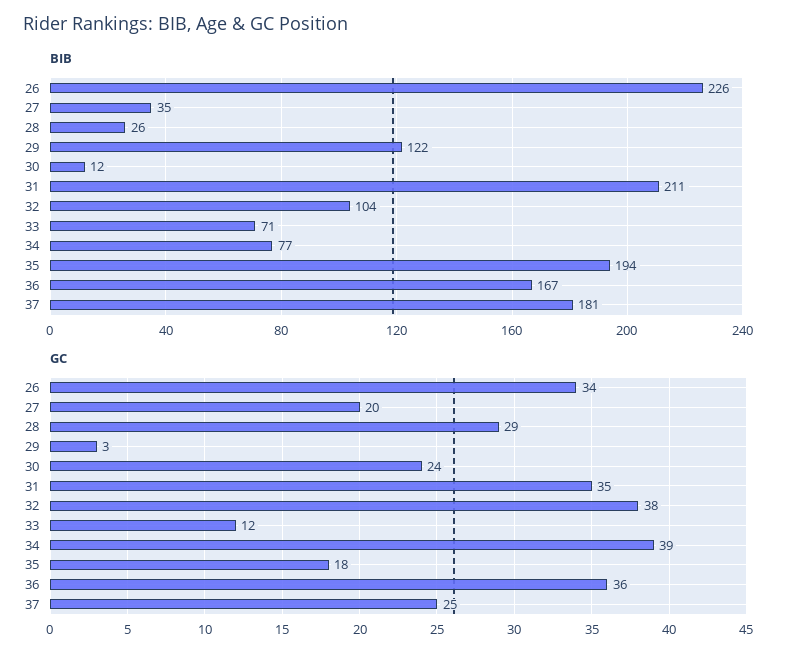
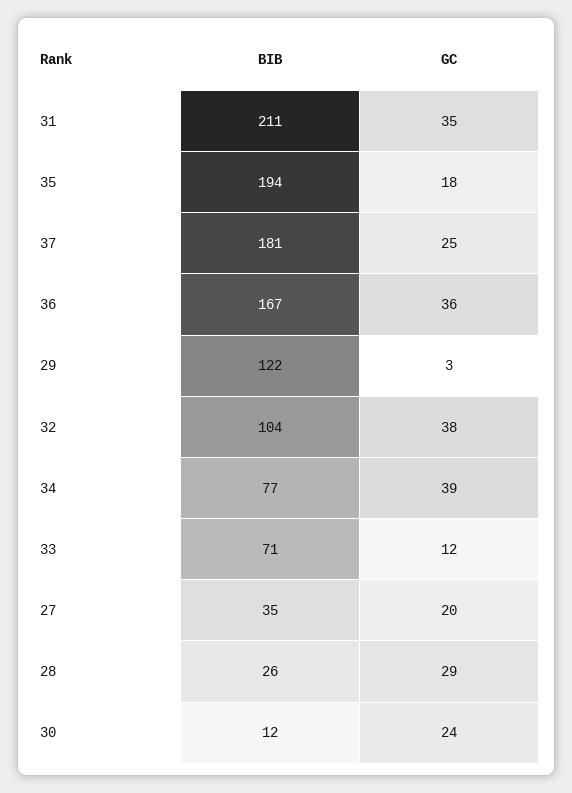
BIB, 26: 226 -> none
GC, 26: 34 -> none

